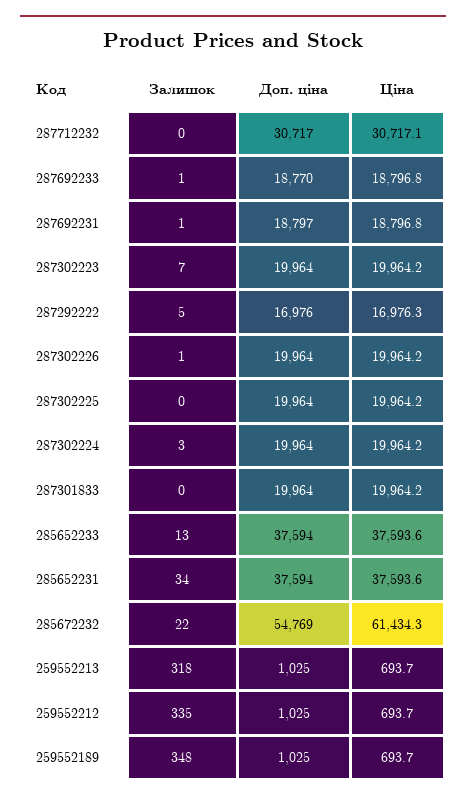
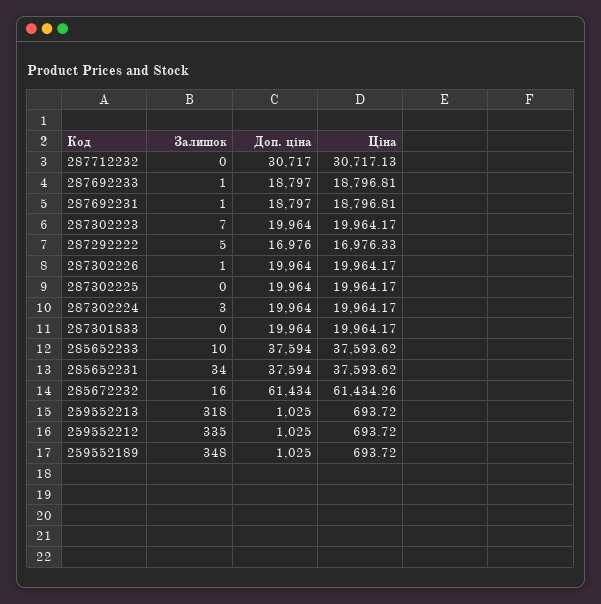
Доп. ціна, 287692233: 18770 -> 18797
Залишок, 285652233: 13 -> 10
Залишок, 285672232: 22 -> 16
Доп. ціна, 285672232: 54769 -> 61434

